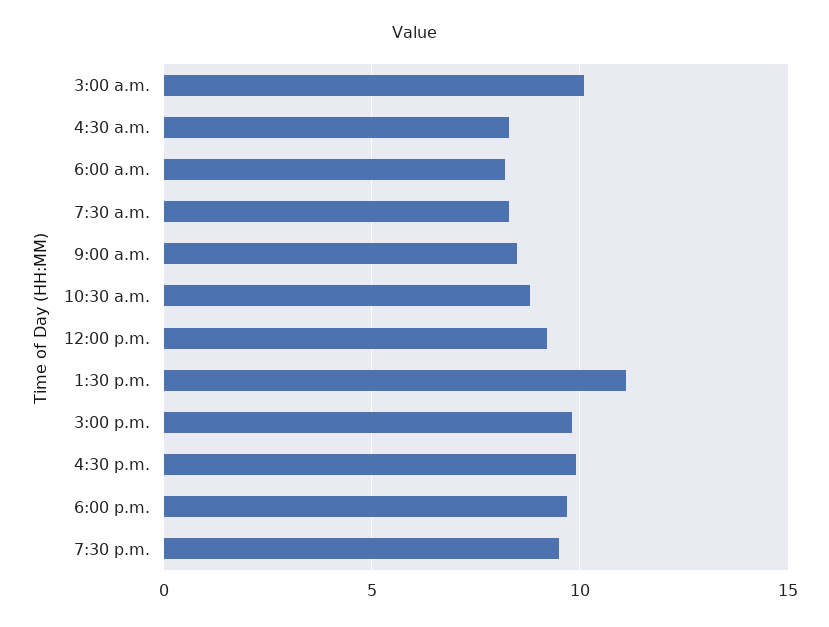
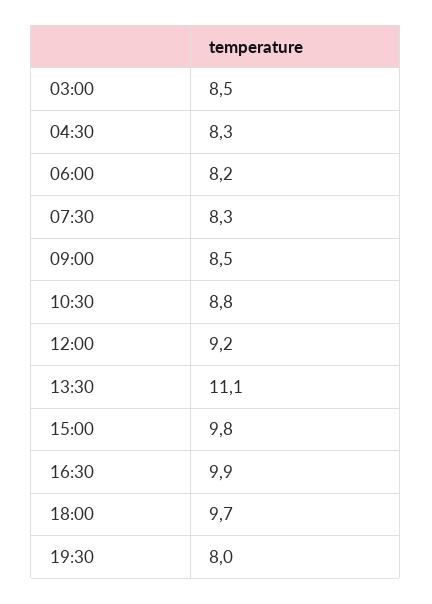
3:00 a.m.: 10 -> 8.5
7:30 p.m.: 9.5 -> 8

